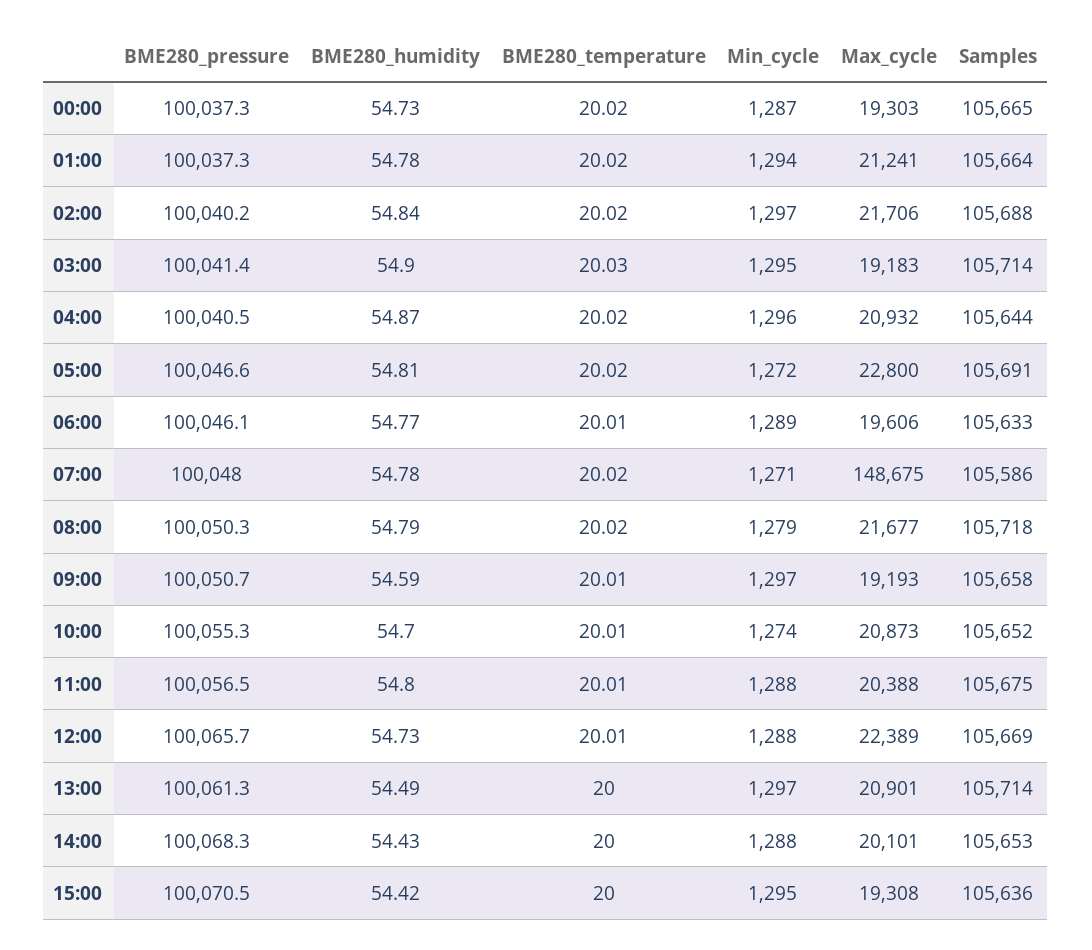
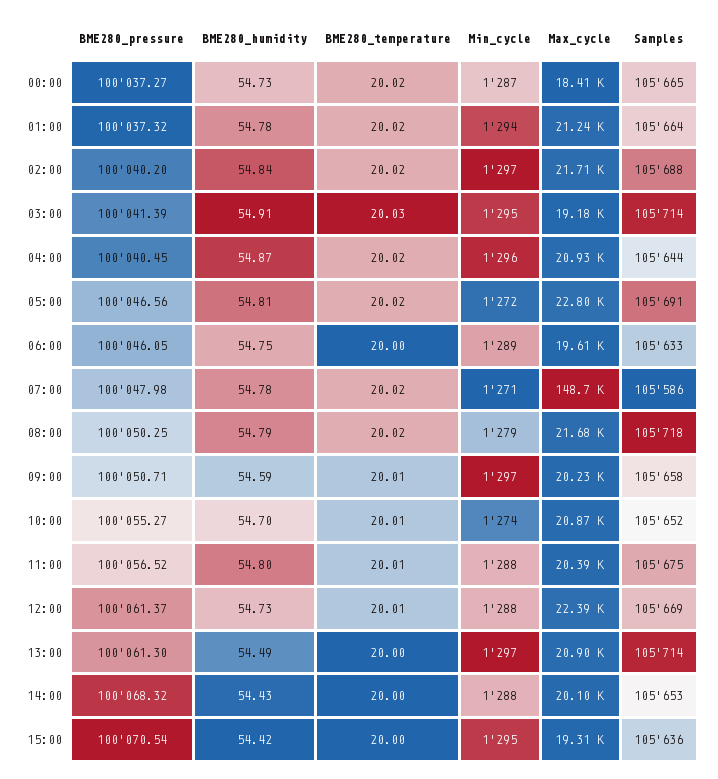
Max_cycle, 00:00: 19303 -> 18410
BME280_humidity, 03:00: 54.9 -> 54.91
BME280_humidity, 06:00: 54.77 -> 54.75
BME280_temperature, 06:00: 20.01 -> 20
Max_cycle, 09:00: 19193 -> 20230
BME280_pressure, 12:00: 100065.7 -> 100061.37

